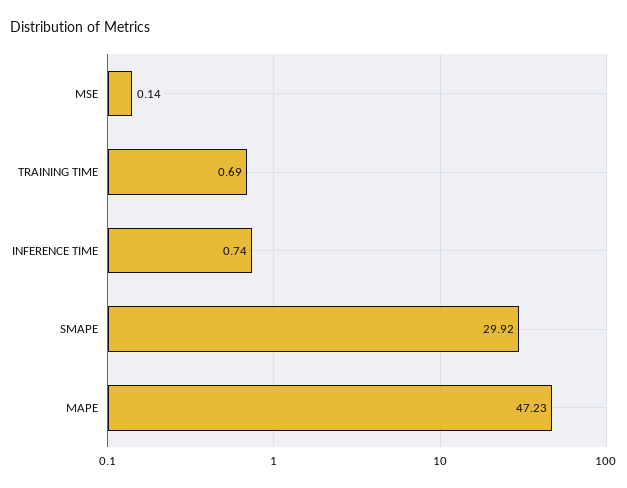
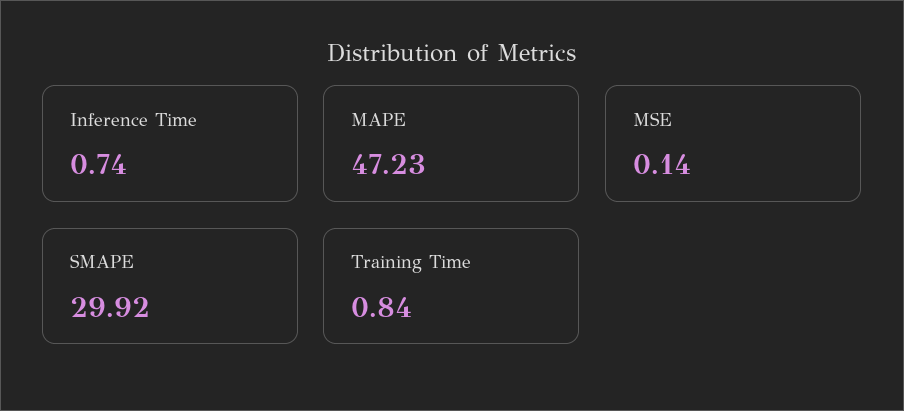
TRAINING TIME: 0.69 -> 0.84

